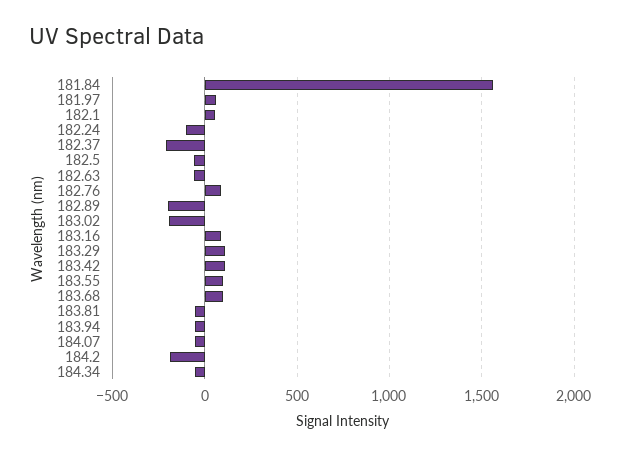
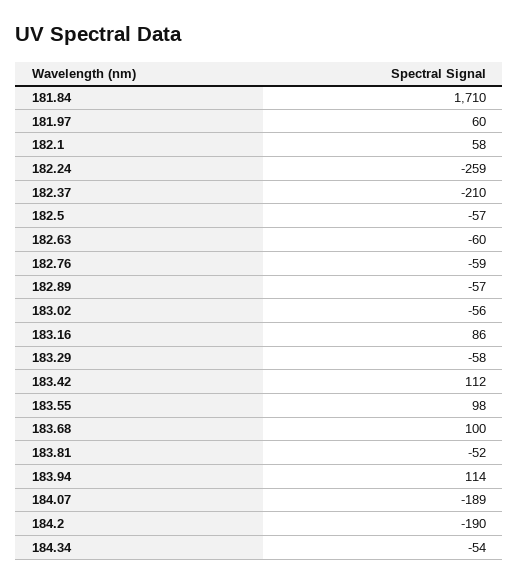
181.84: 1550 -> 1710
182.24: -100 -> -259
182.76: 100 -> -59
182.89: -200 -> -57
183.02: -200 -> -56
183.29: 100 -> -58
183.94: -50 -> 114
184.07: -50 -> -189

